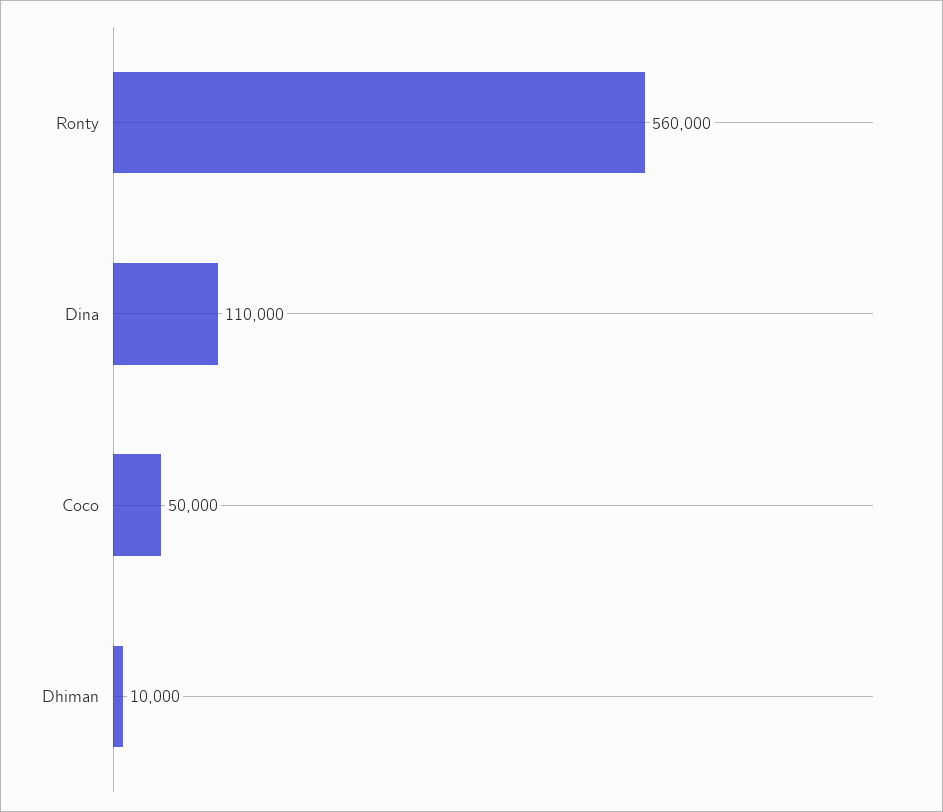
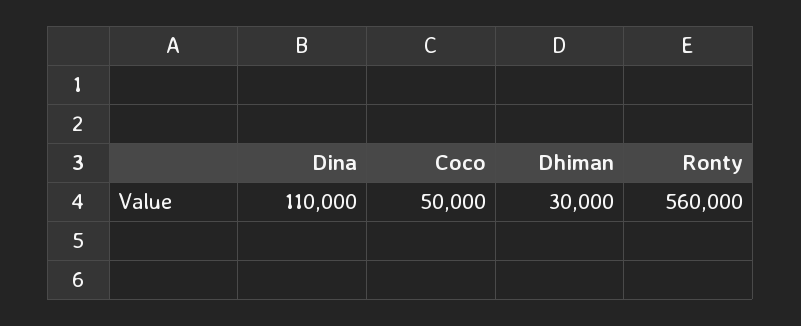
Dhiman: 10000 -> 30000

